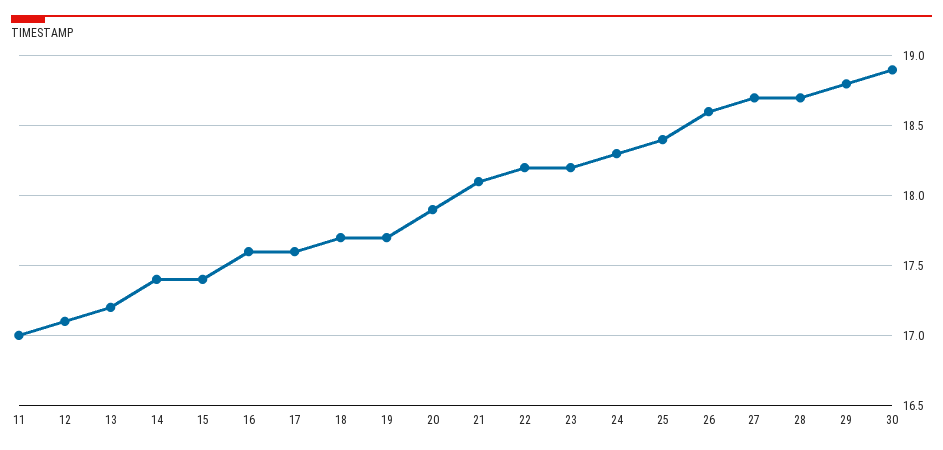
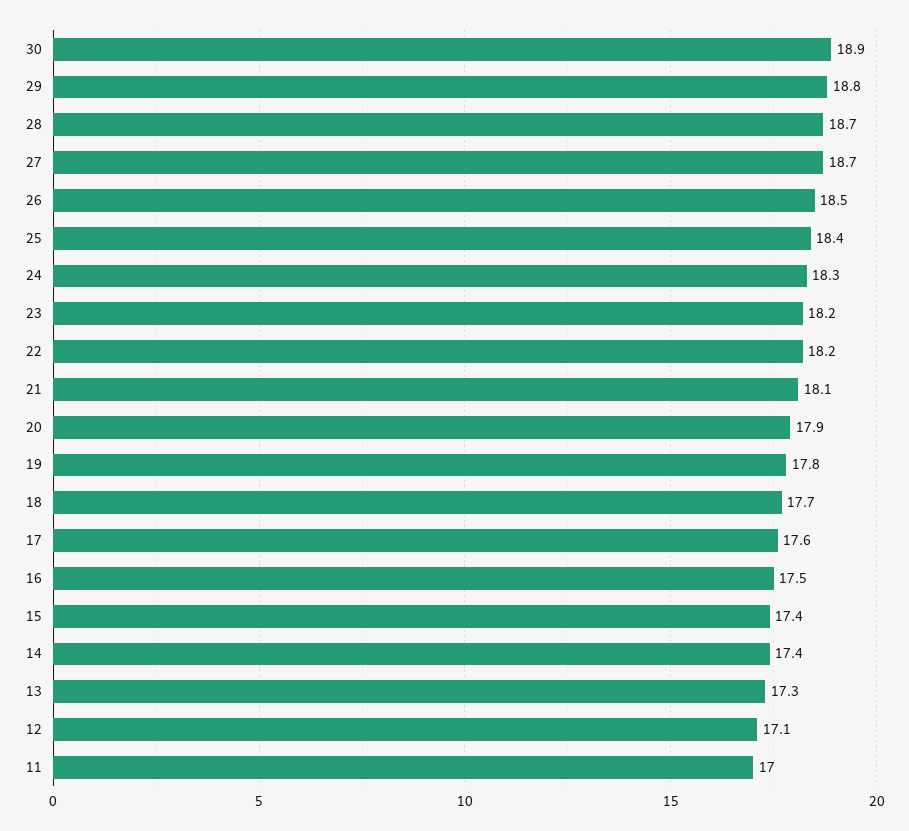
13: 17.2 -> 17.3
16: 17.6 -> 17.5
19: 17.7 -> 17.8
26: 18.6 -> 18.5

